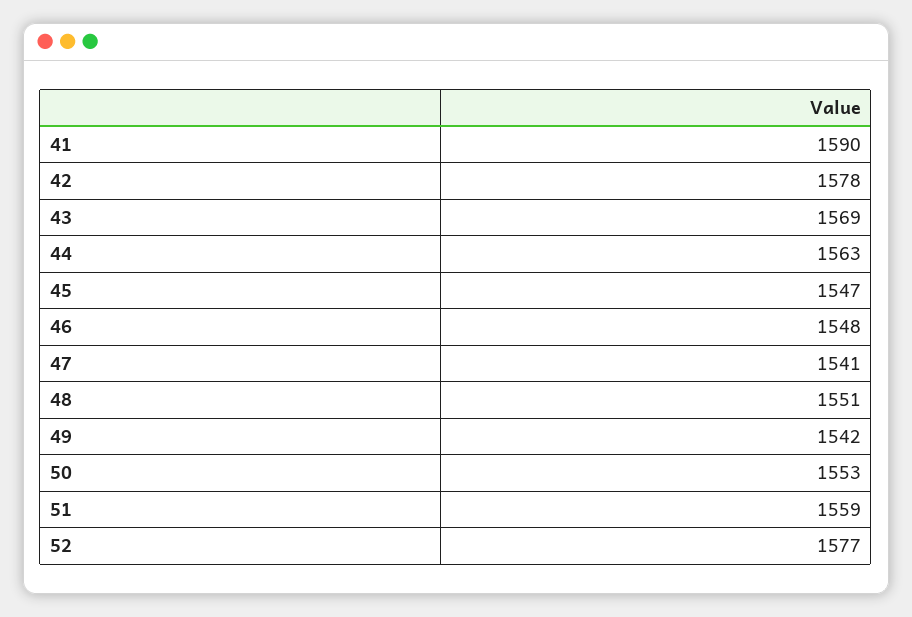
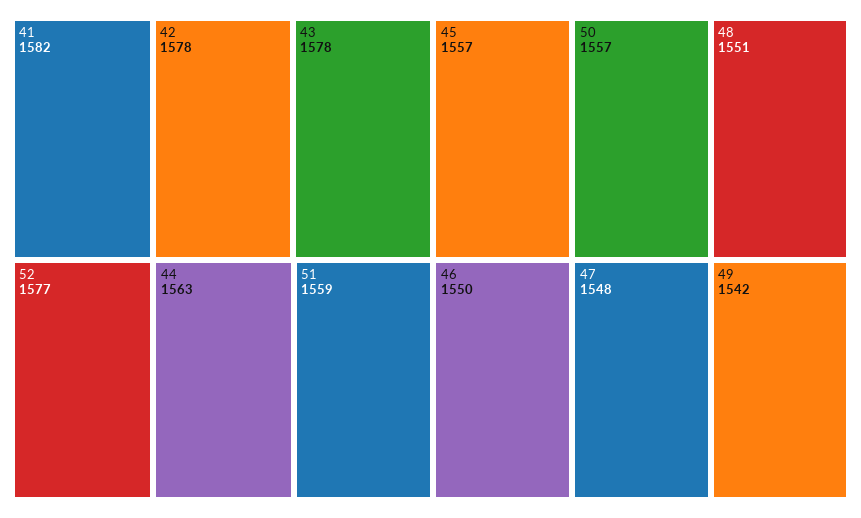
41: 1590 -> 1582
43: 1569 -> 1578
45: 1547 -> 1557
46: 1548 -> 1550
47: 1541 -> 1548
50: 1553 -> 1557

